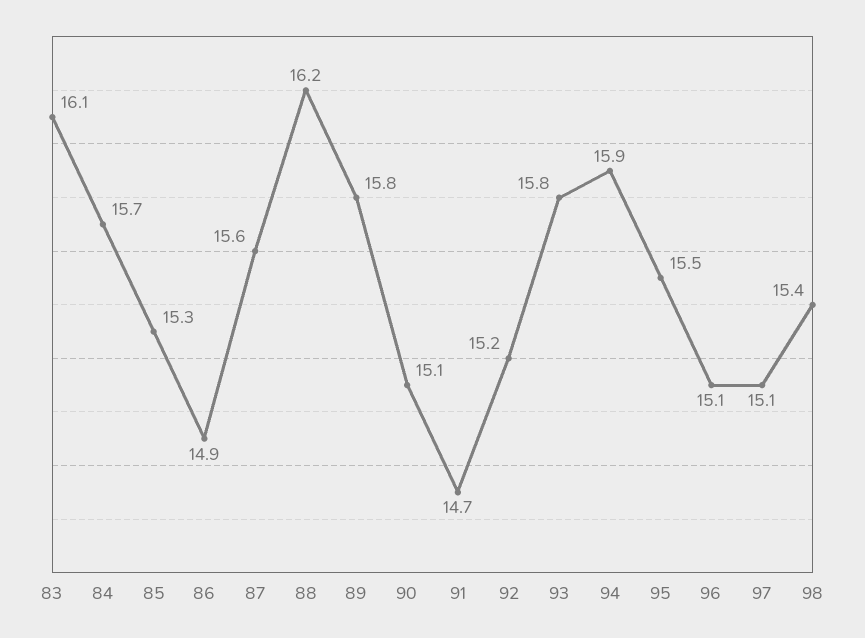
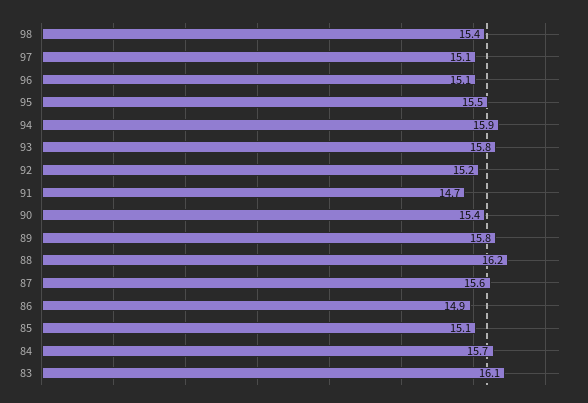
85: 15.3 -> 15.1
90: 15.1 -> 15.4

